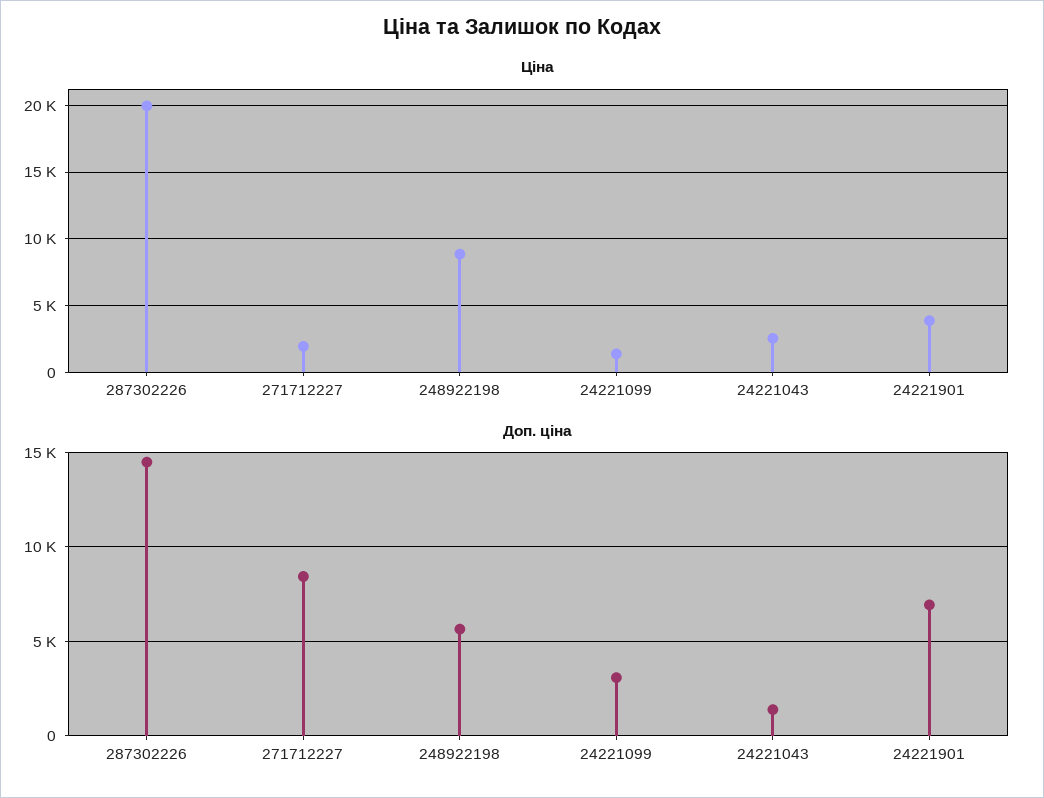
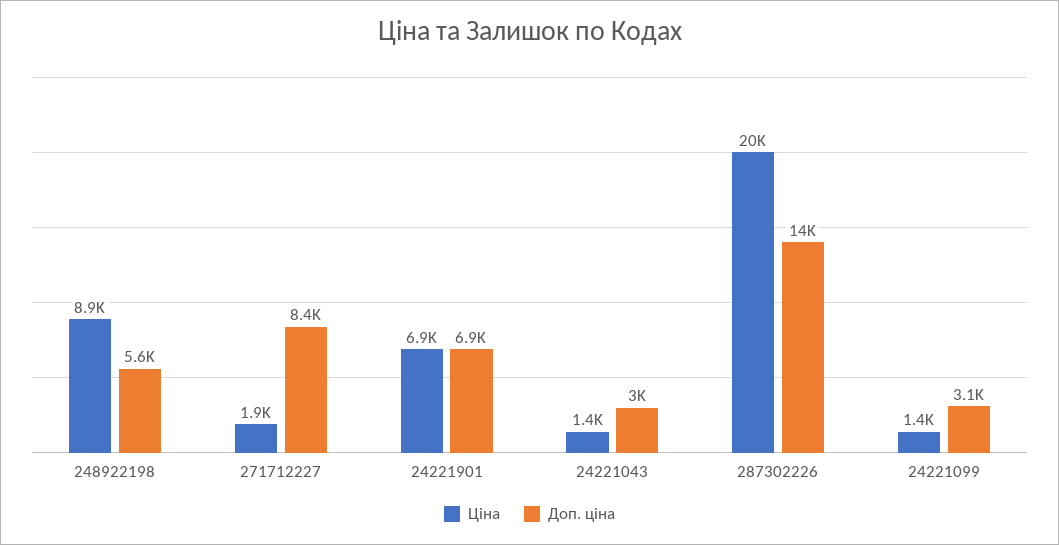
Ціна, 24221043: 2500 -> 1400
Ціна, 24221901: 4000 -> 6900
Доп. ціна, 24221043: 1500 -> 3000

